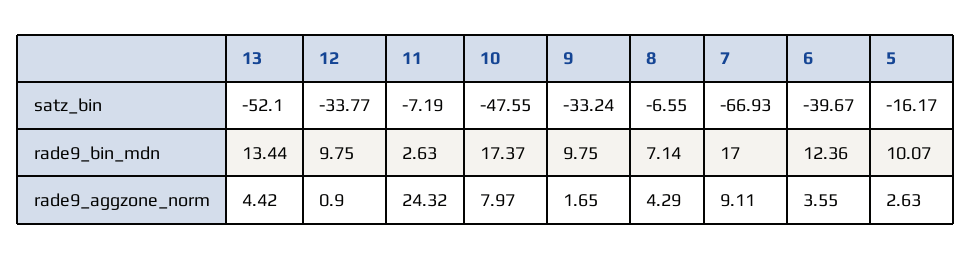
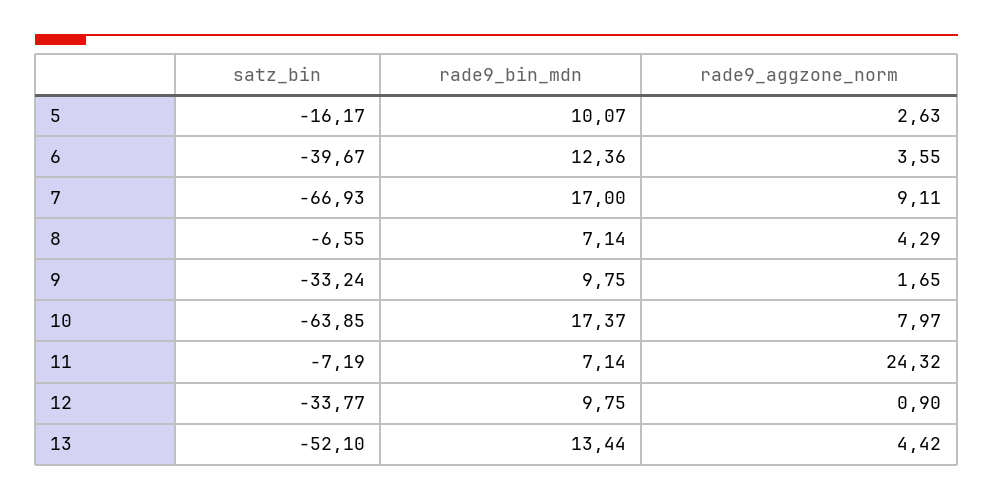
10, satz_bin: -47.55 -> -63.85
11, rade9_bin_mdn: 2.63 -> 7.14

